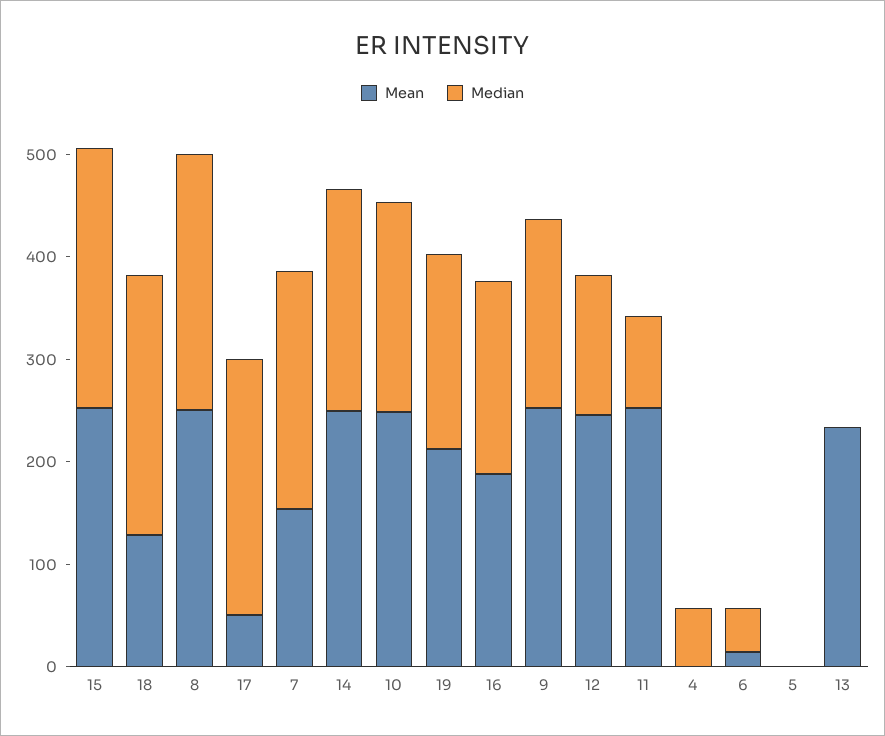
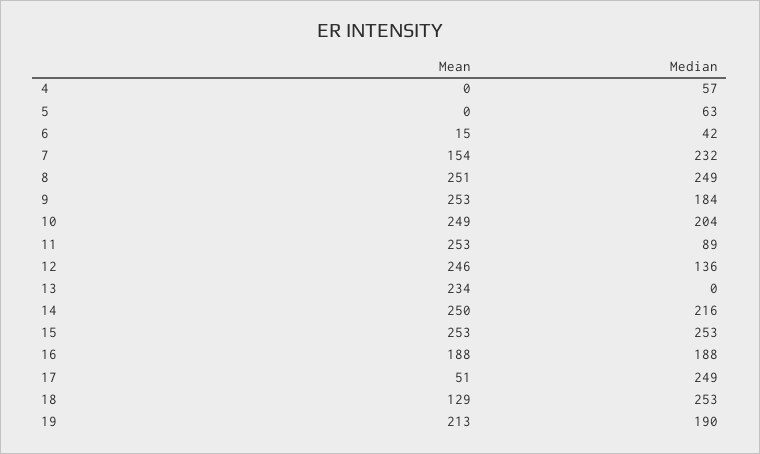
Median, 5: 0 -> 63

